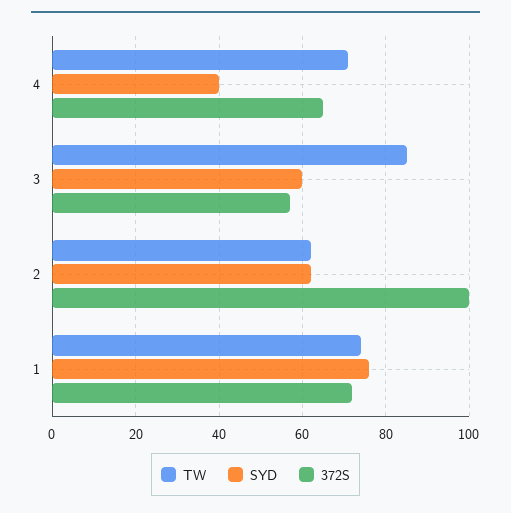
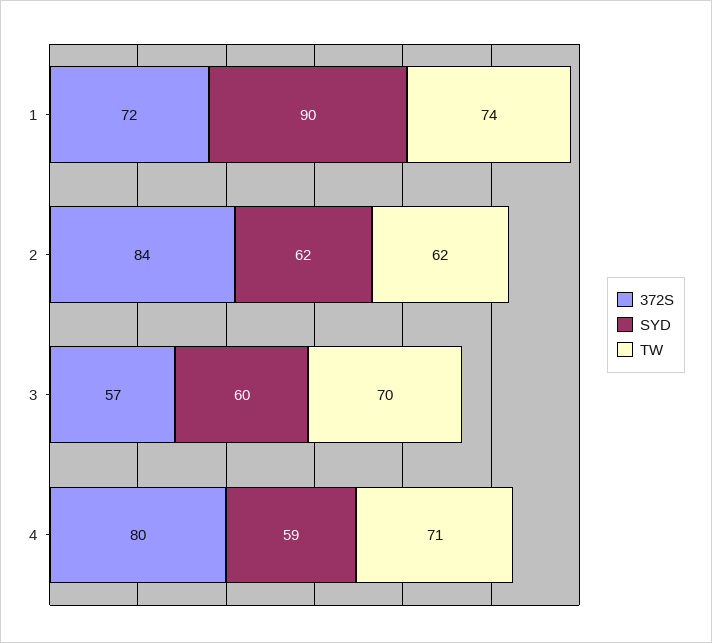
SYD, 4: 40 -> 59
372S, 4: 65 -> 80
TW, 3: 85 -> 70
372S, 2: 100 -> 84
SYD, 1: 75 -> 90

